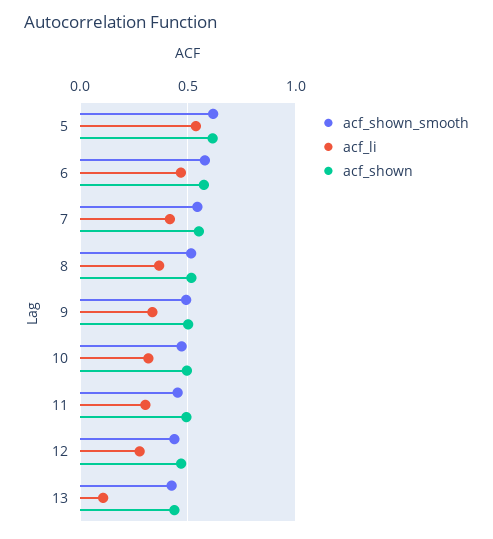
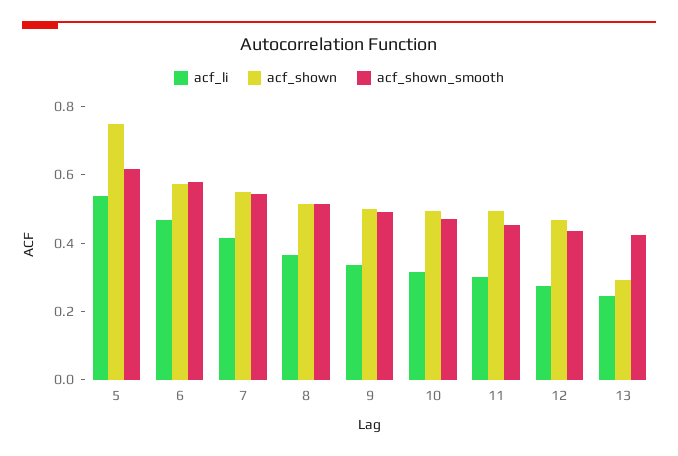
acf_shown, 5: 0.6 -> 0.75
acf_li, 13: 0.1 -> 0.25
acf_shown, 13: 0.45 -> 0.3

